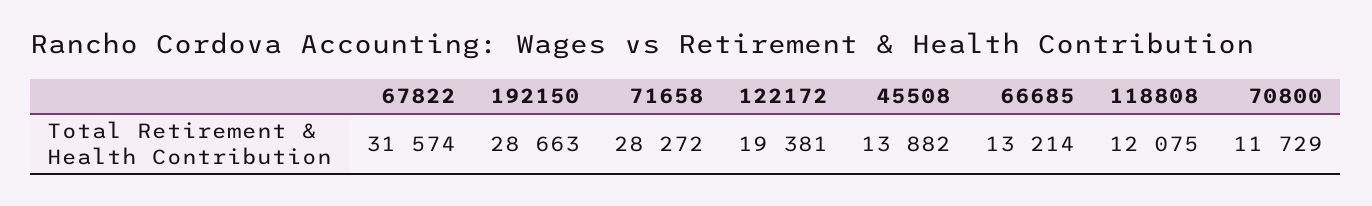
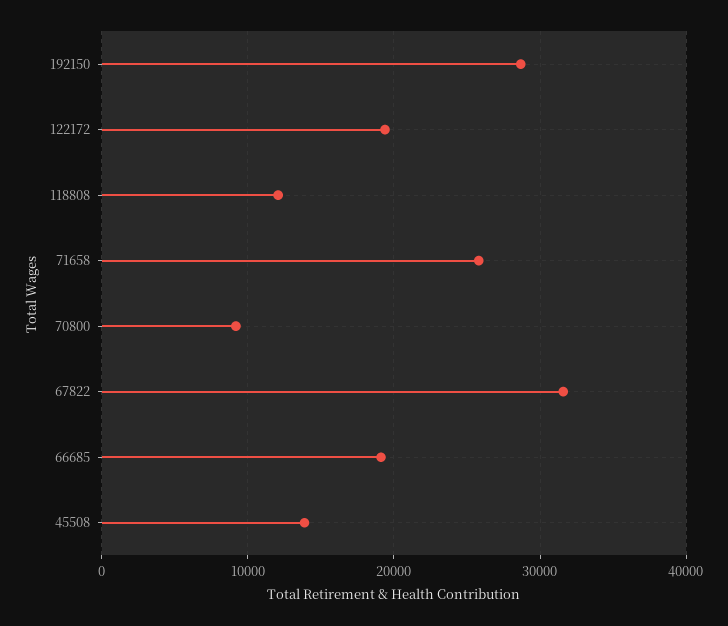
71658: 28272 -> 26000
66685: 13214 -> 19000
70800: 11729 -> 9000

